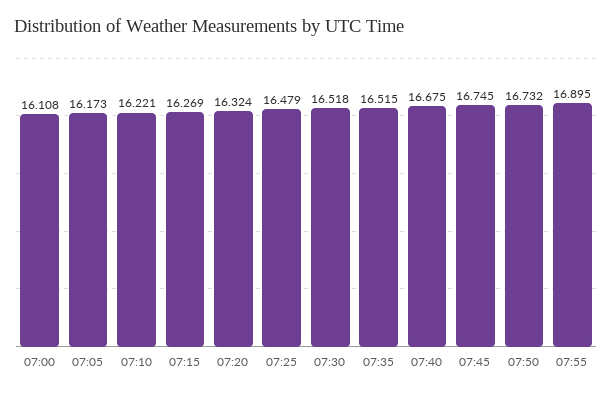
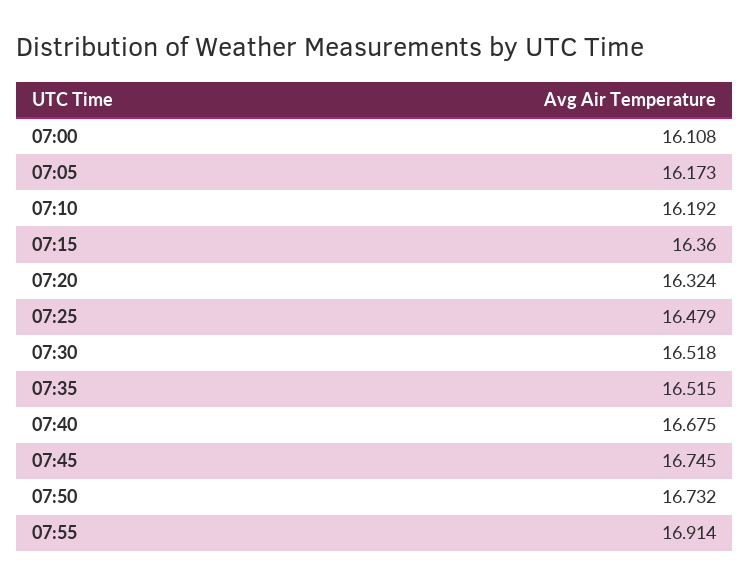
07:10: 16.221 -> 16.192
07:15: 16.269 -> 16.36
07:55: 16.895 -> 16.914

